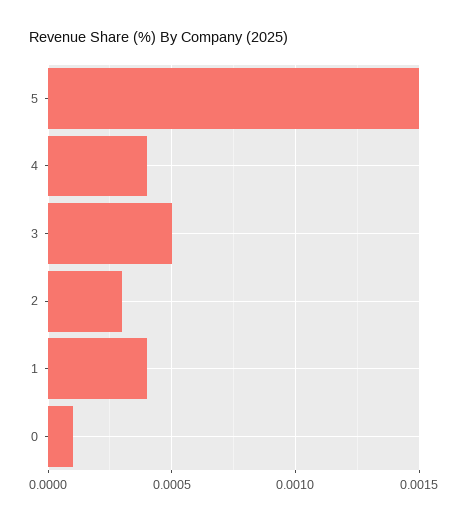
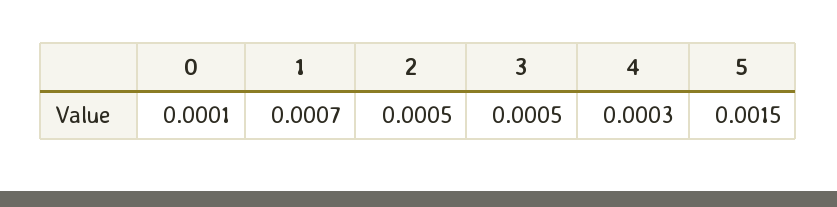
4: 0.0004 -> 0.0003
2: 0.0003 -> 0.0005
1: 0.0004 -> 0.0007

